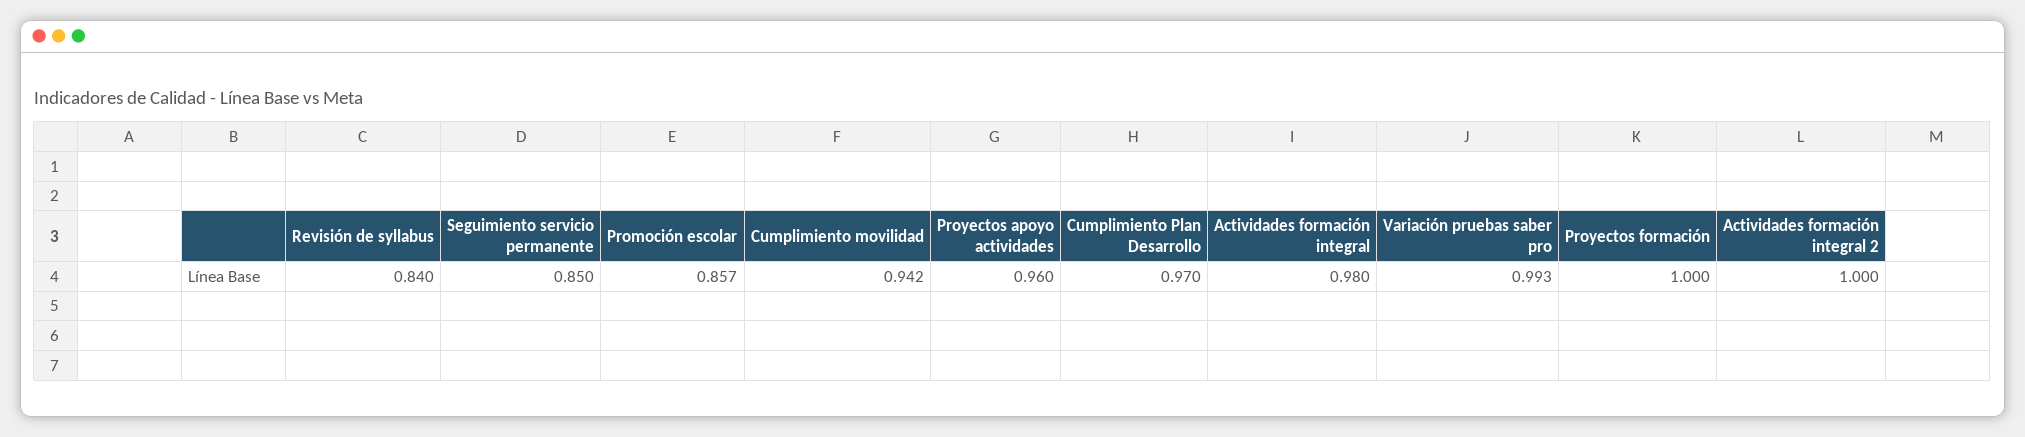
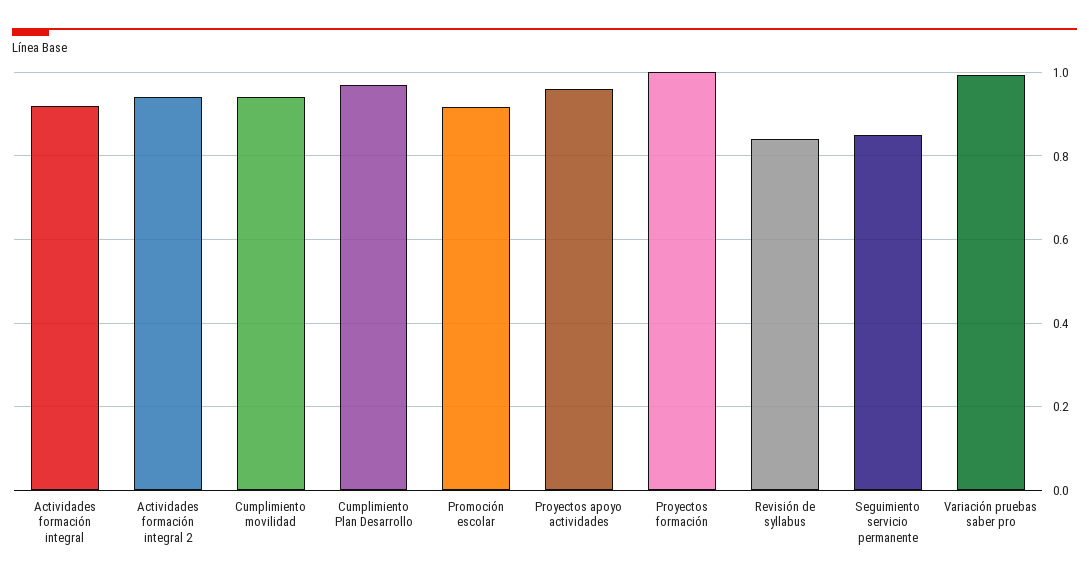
Promoción escolar: 0.857 -> 0.92
Actividades formación integral: 0.98 -> 0.92
Actividades formación integral 2: 1 -> 0.94

